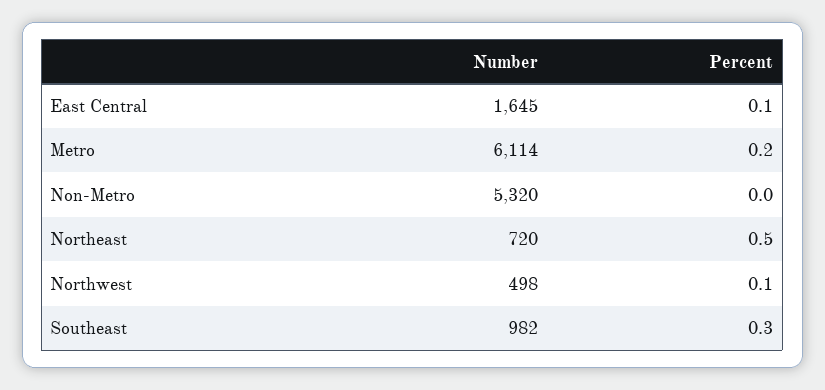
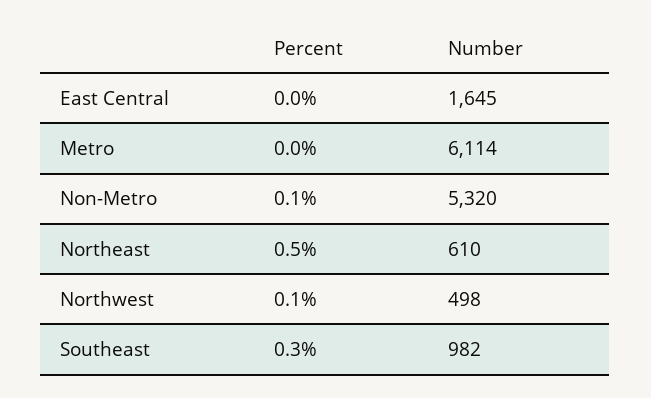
Percent, East Central: 0.1 -> 0
Percent, Metro: 0.2 -> 0
Percent, Non-Metro: 0 -> 0.1
Number, Northeast: 720 -> 610

